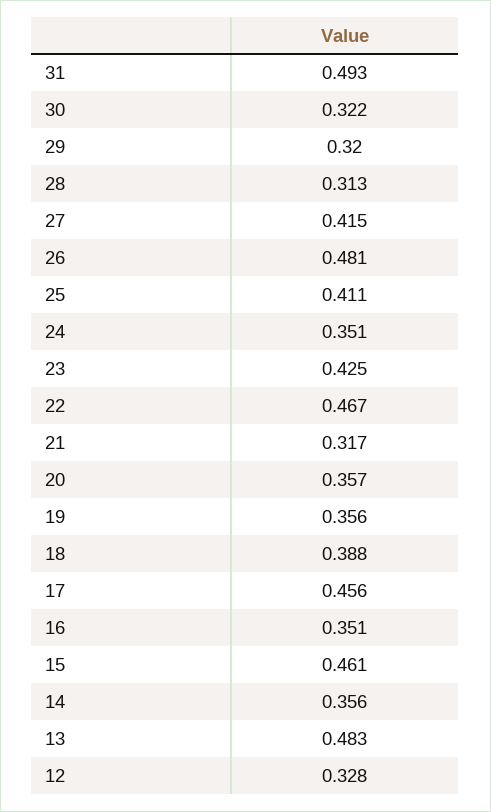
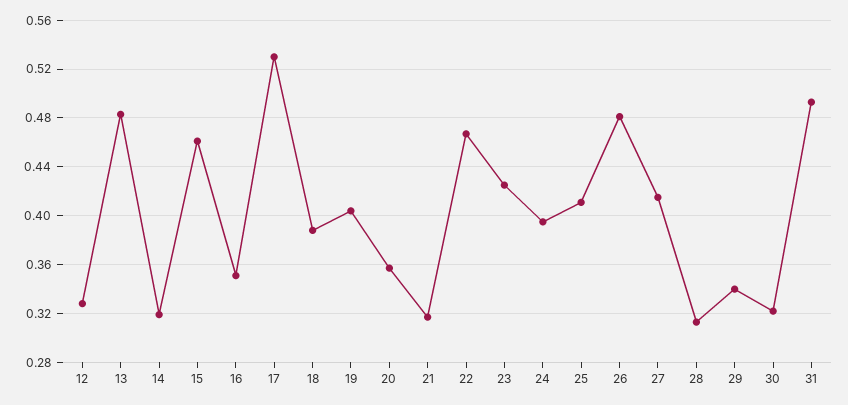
29: 0.32 -> 0.34
24: 0.351 -> 0.395
19: 0.356 -> 0.405
17: 0.456 -> 0.53
14: 0.356 -> 0.32

